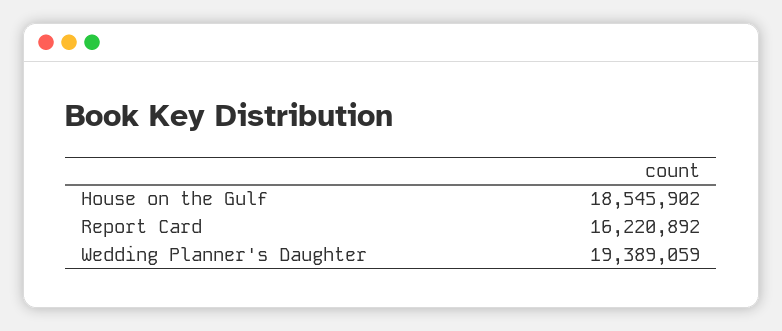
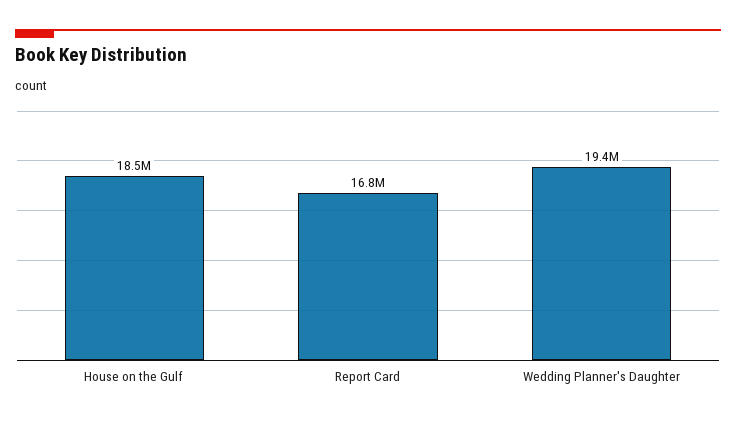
Report Card: 16220892 -> 16800000

